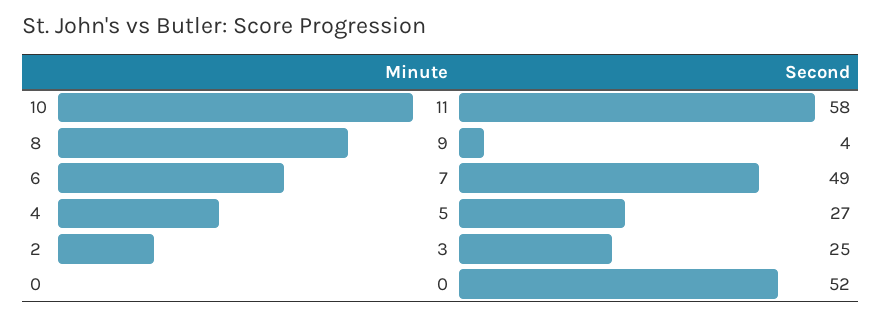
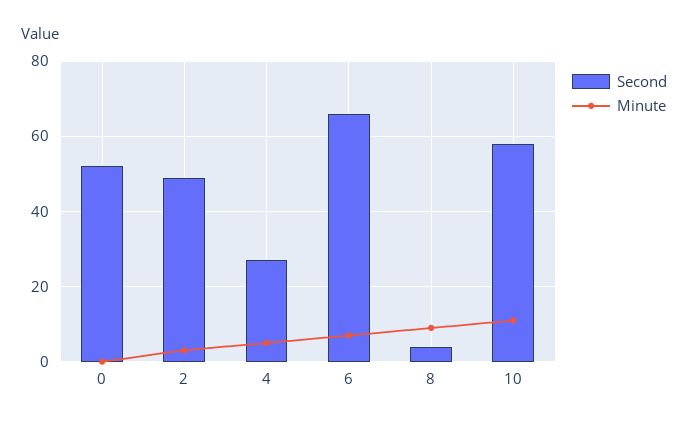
Second, 6: 49 -> 65
Second, 2: 25 -> 50

